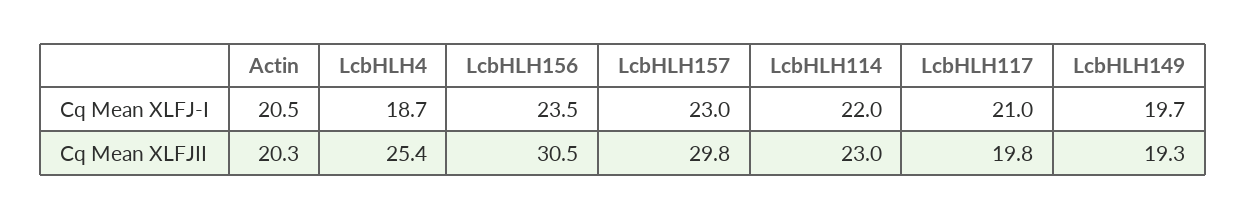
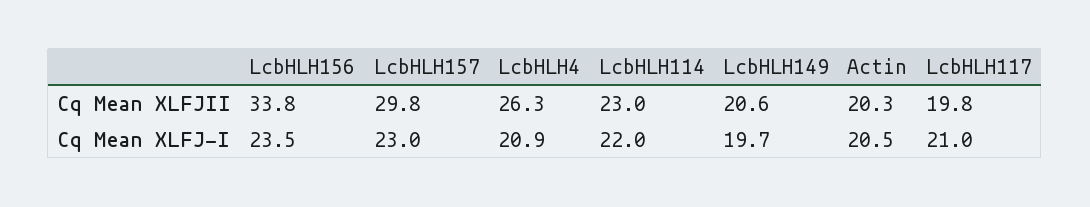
LcbHLH4, Cq Mean XLFJ-I: 18.7 -> 20.9
LcbHLH4, Cq Mean XLFJII: 25.4 -> 26.3
LcbHLH156, Cq Mean XLFJII: 30.5 -> 33.8
LcbHLH149, Cq Mean XLFJII: 19.3 -> 20.6

